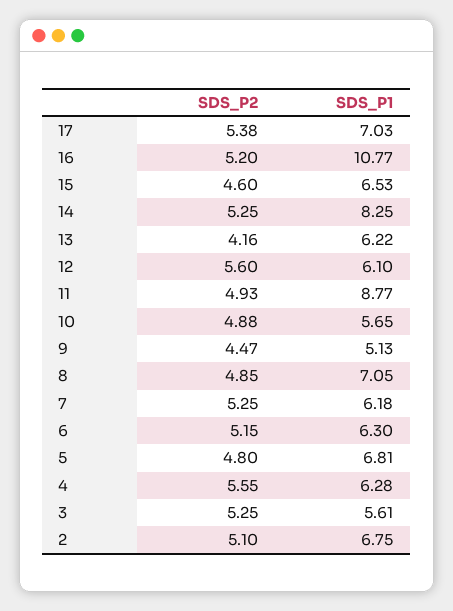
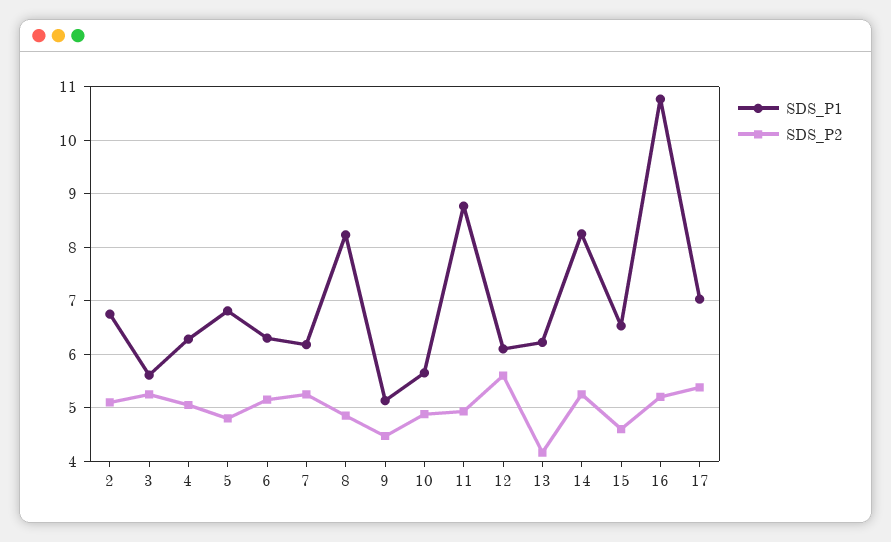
SDS_P1, 8: 7.05 -> 8.2
SDS_P2, 4: 5.55 -> 5

